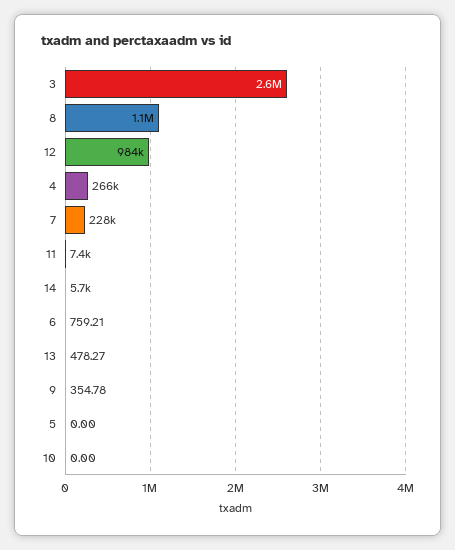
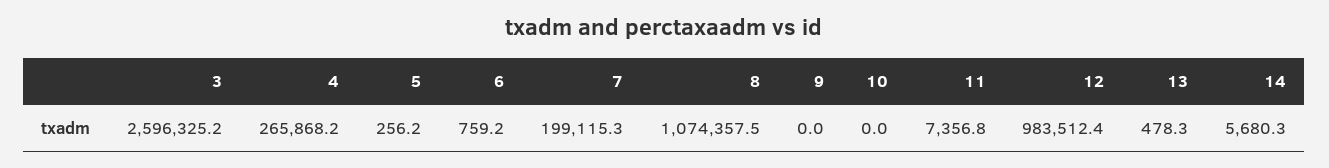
7: 228000 -> 199115.3
9: 354.78 -> 0
5: 0 -> 256.2

